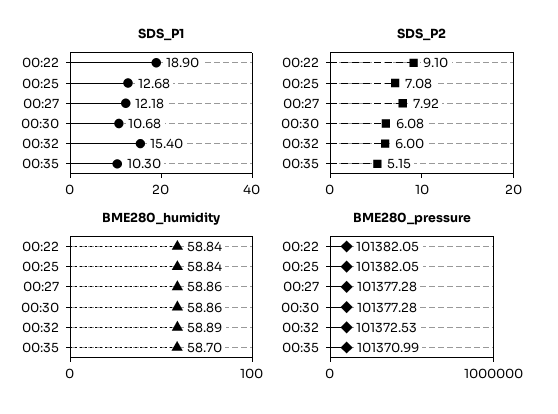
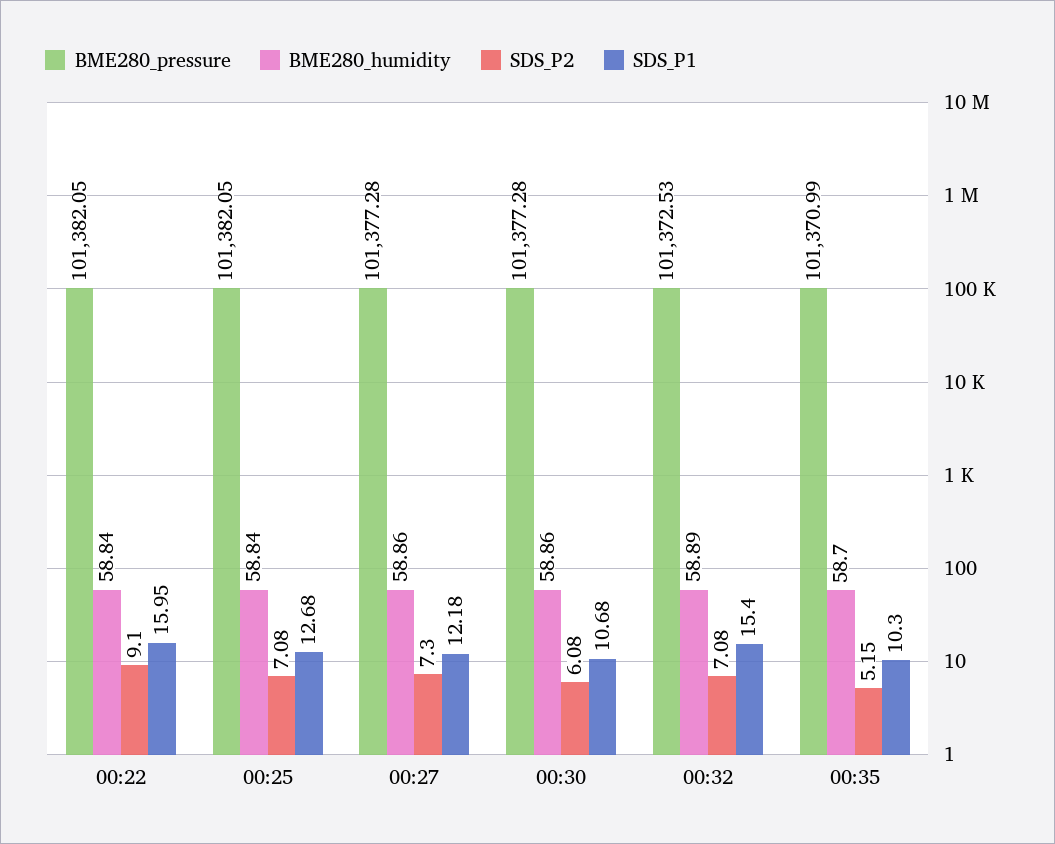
SDS_P1, 00:22: 18.9 -> 15.95
SDS_P2, 00:27: 7.92 -> 7.3
SDS_P2, 00:32: 6 -> 7.08

